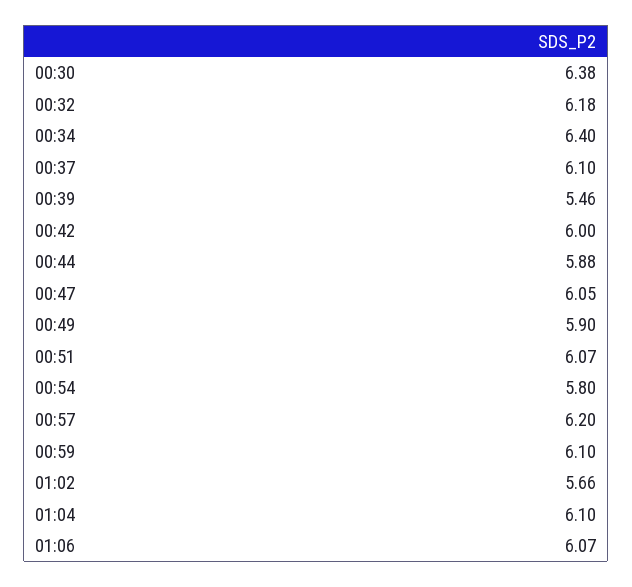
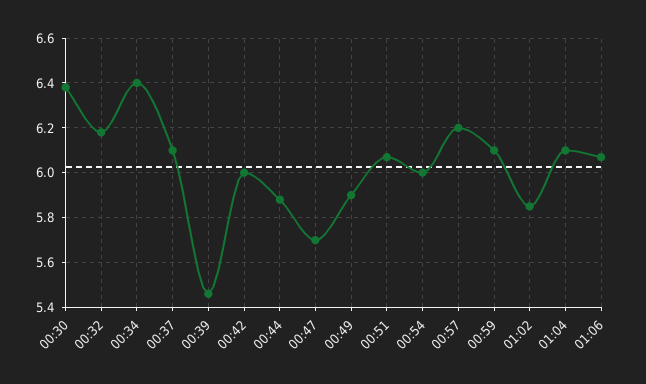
00:47: 6.05 -> 5.7
00:54: 5.8 -> 6
01:02: 5.66 -> 5.85

